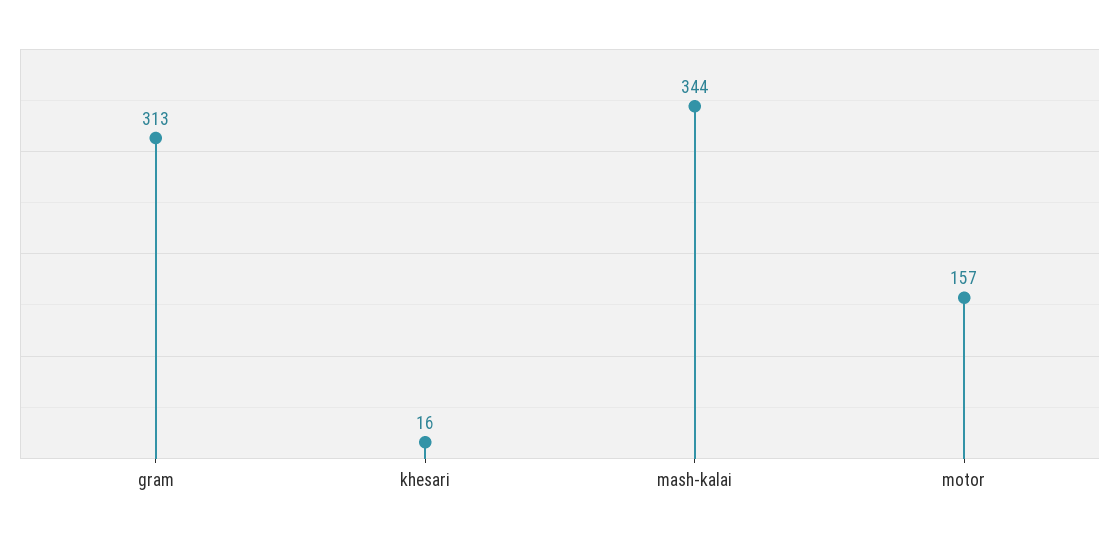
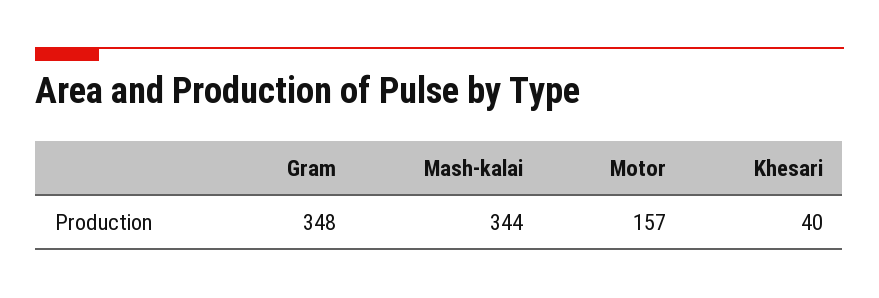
gram: 313 -> 348
khesari: 16 -> 40

